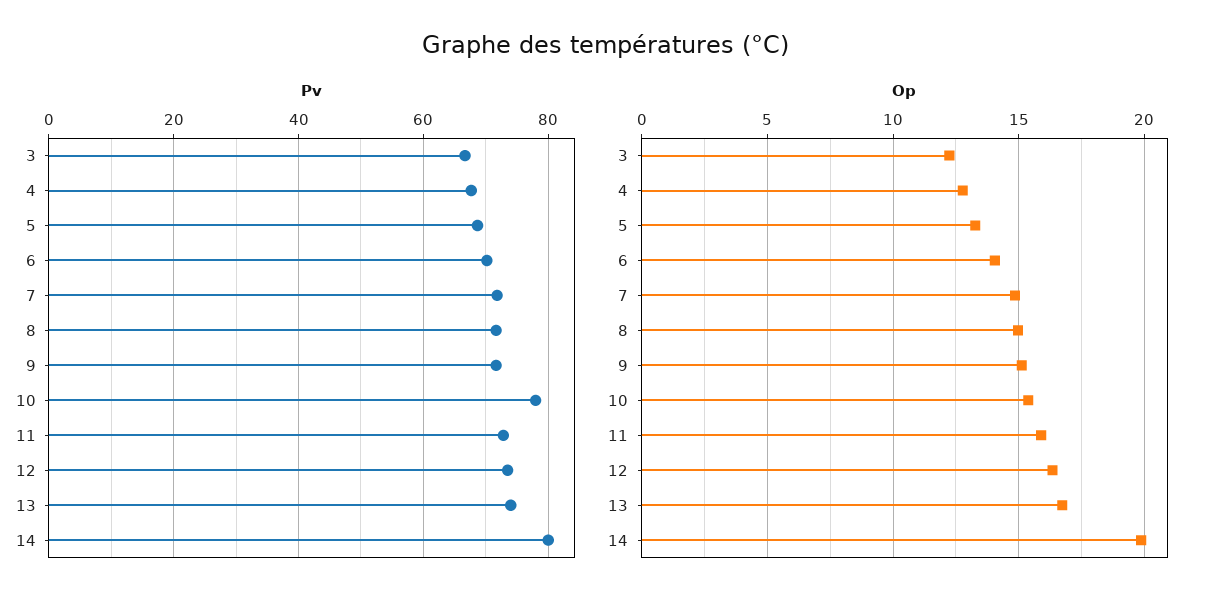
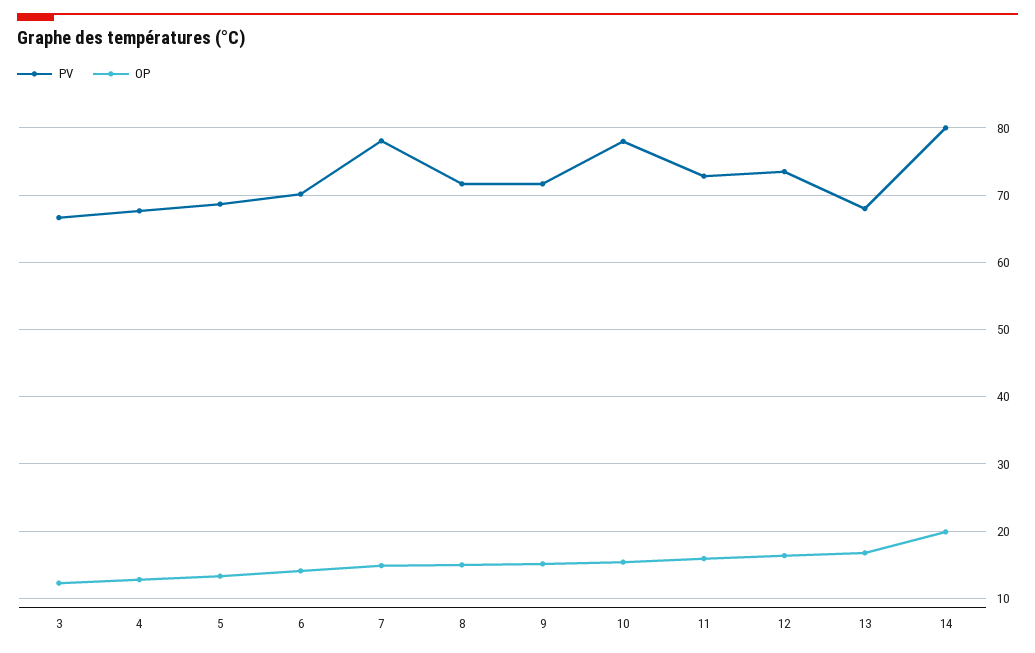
Pv, 7: 72 -> 78
Pv, 13: 74 -> 68

